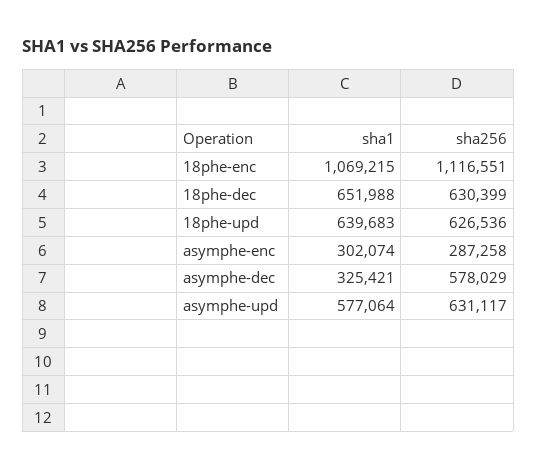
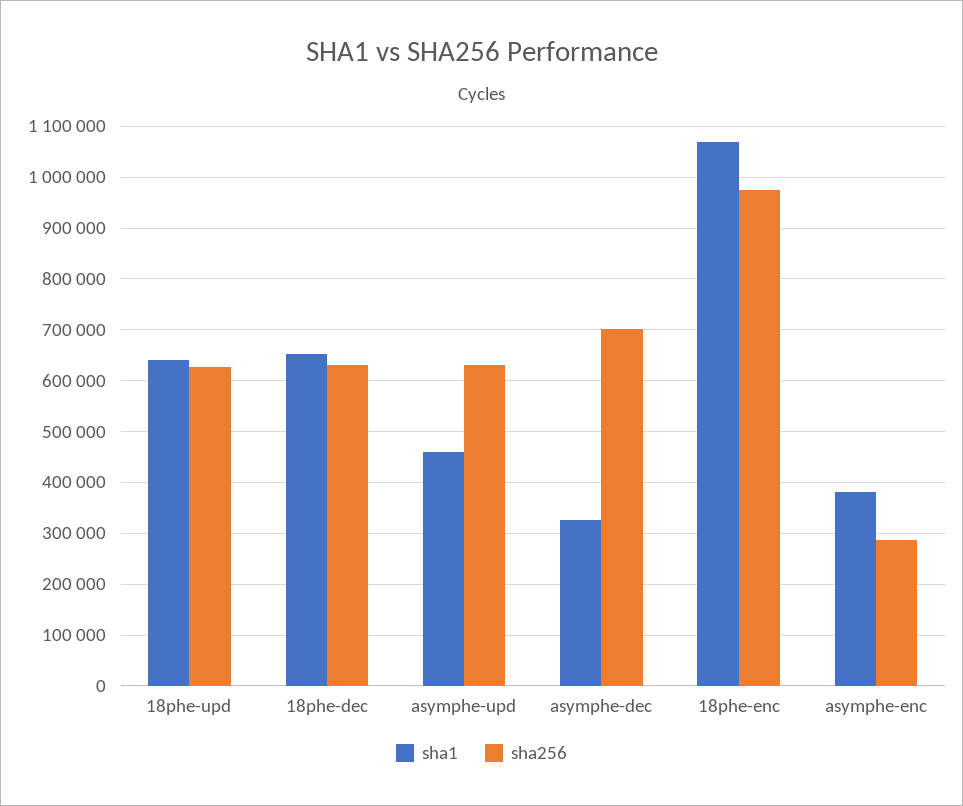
sha256, 18phe-enc: 1116551 -> 980000
sha1, asymphe-enc: 302074 -> 380000
sha256, asymphe-dec: 578029 -> 700000
sha1, asymphe-upd: 577064 -> 460000

